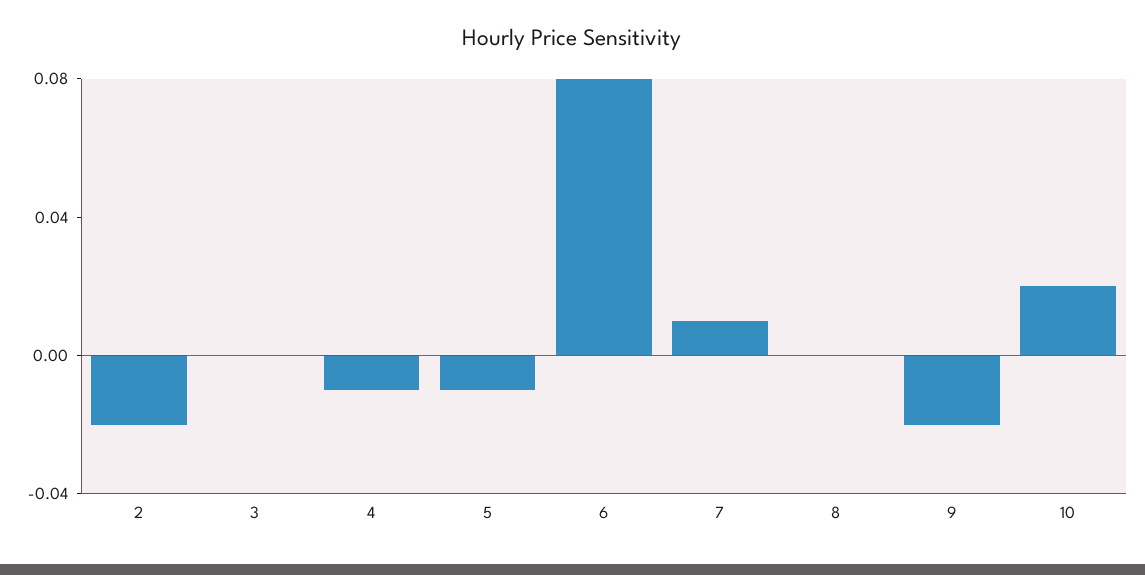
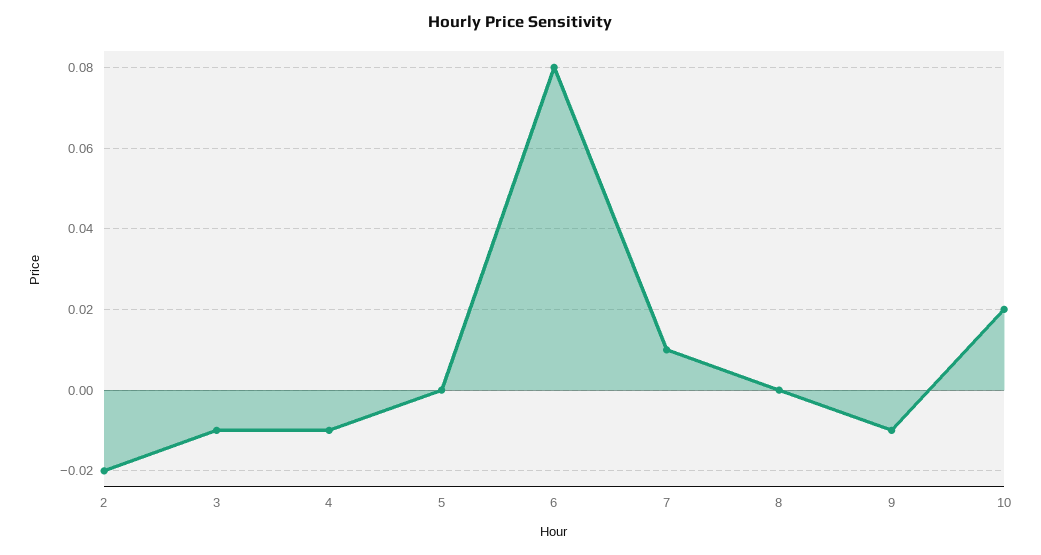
3: 0 -> -0.01
5: -0.01 -> 0
9: -0.02 -> -0.01

